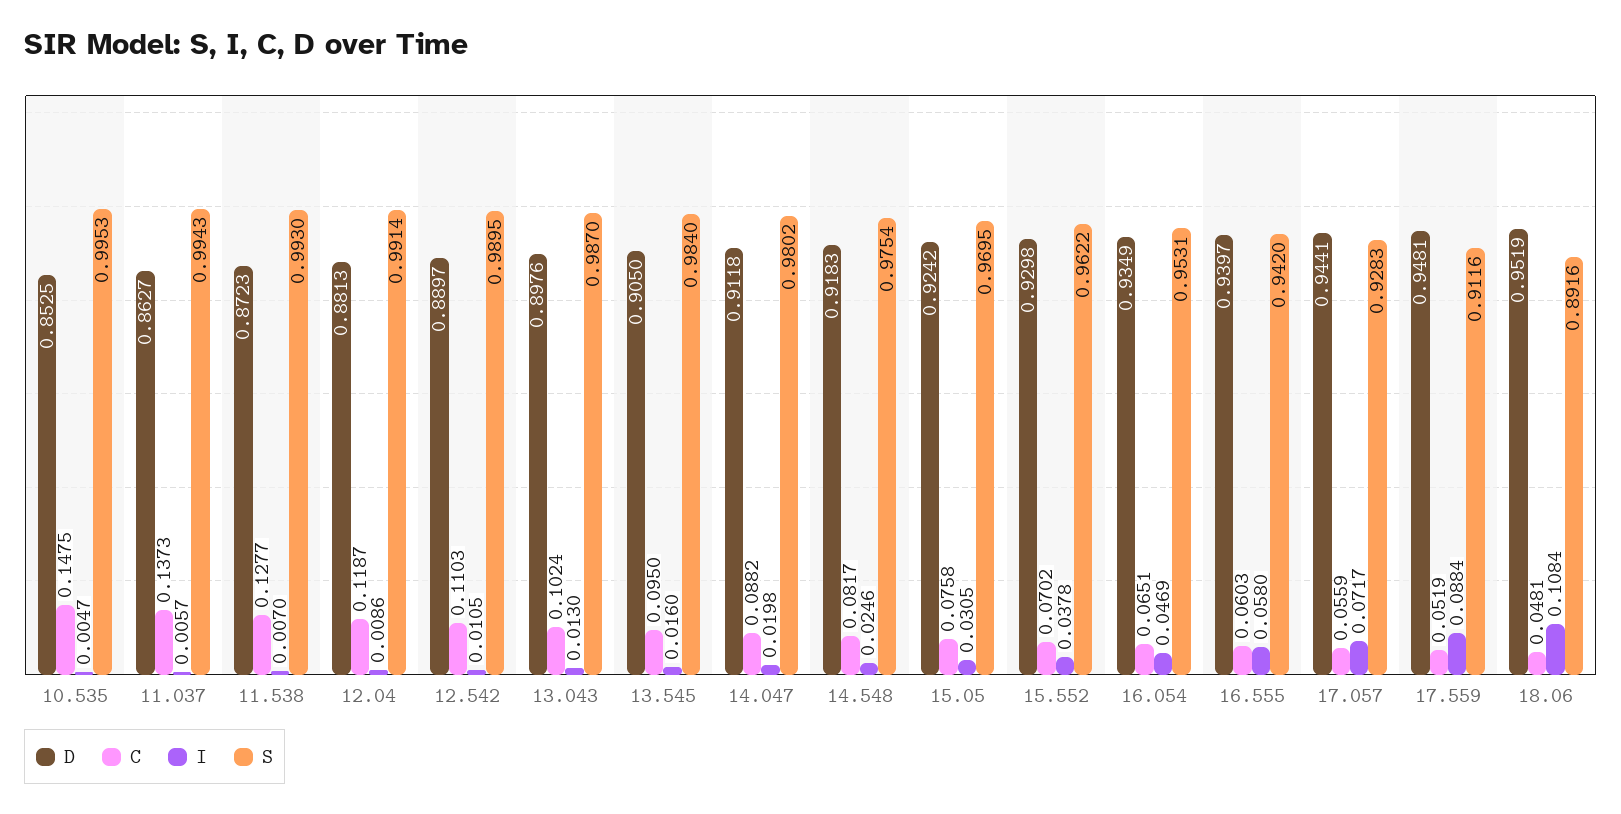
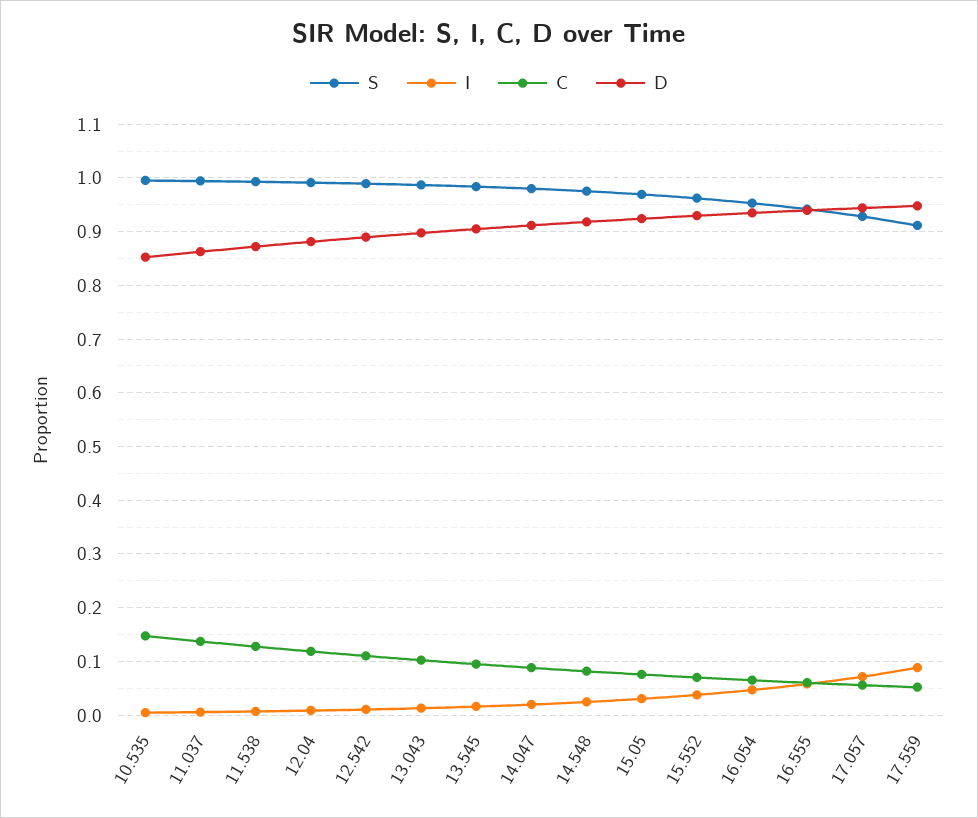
D, 18.06: 0.9519 -> none
C, 18.06: 0.0481 -> none
I, 18.06: 0.1084 -> none
S, 18.06: 0.8916 -> none

